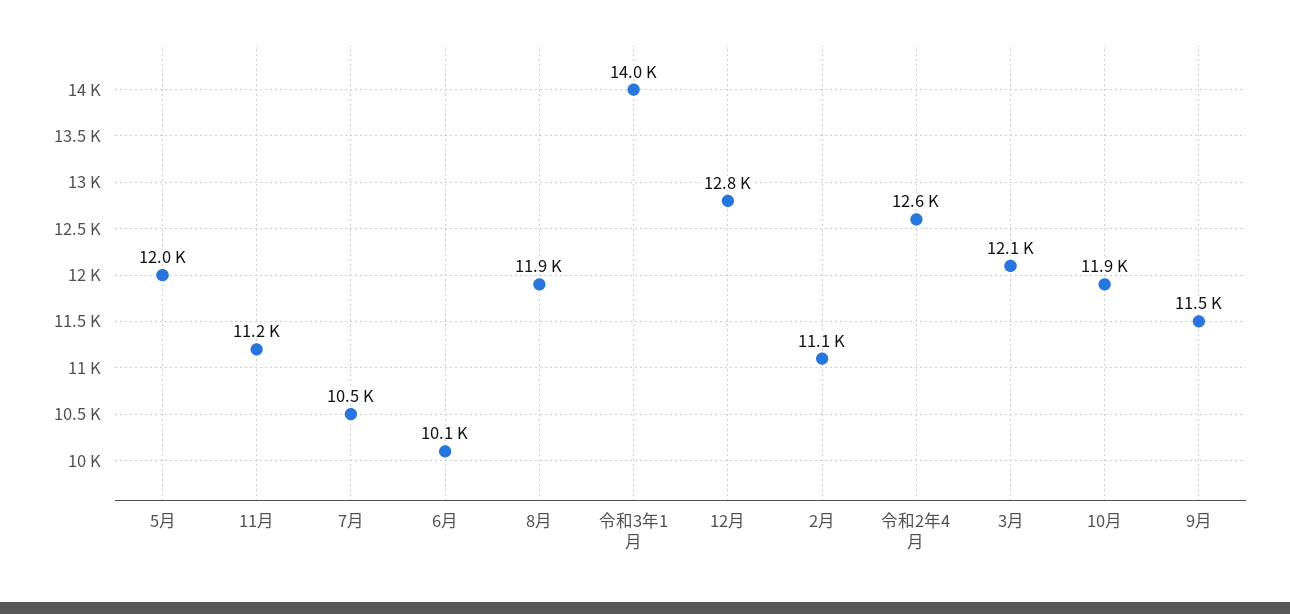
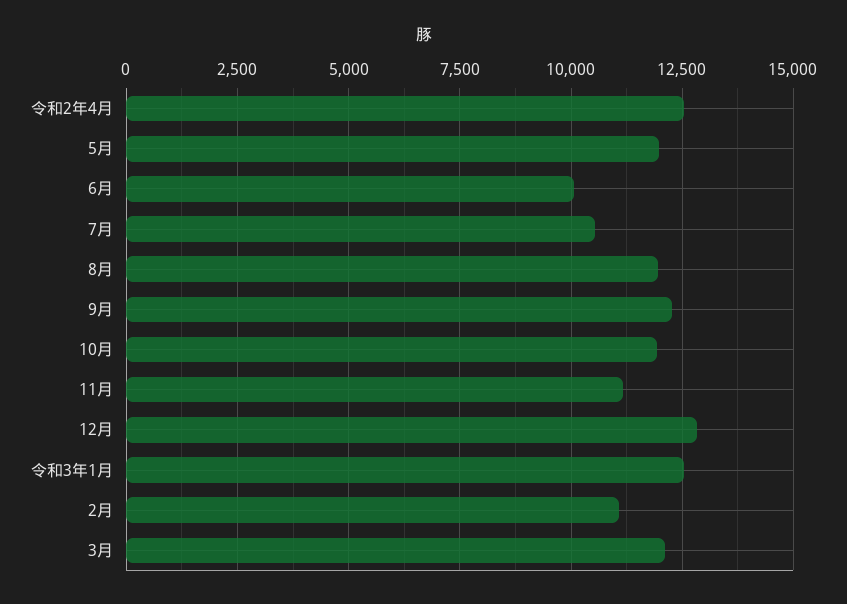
令和3年1月: 14000 -> 12500
9月: 11500 -> 12250

